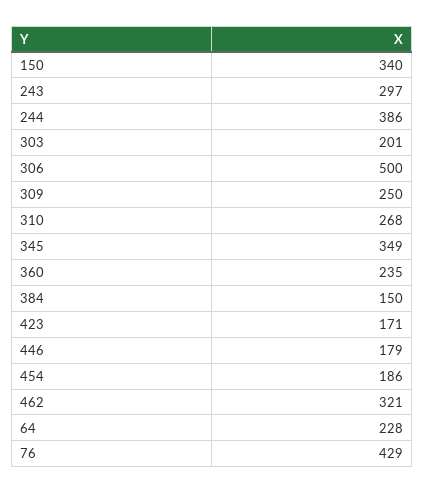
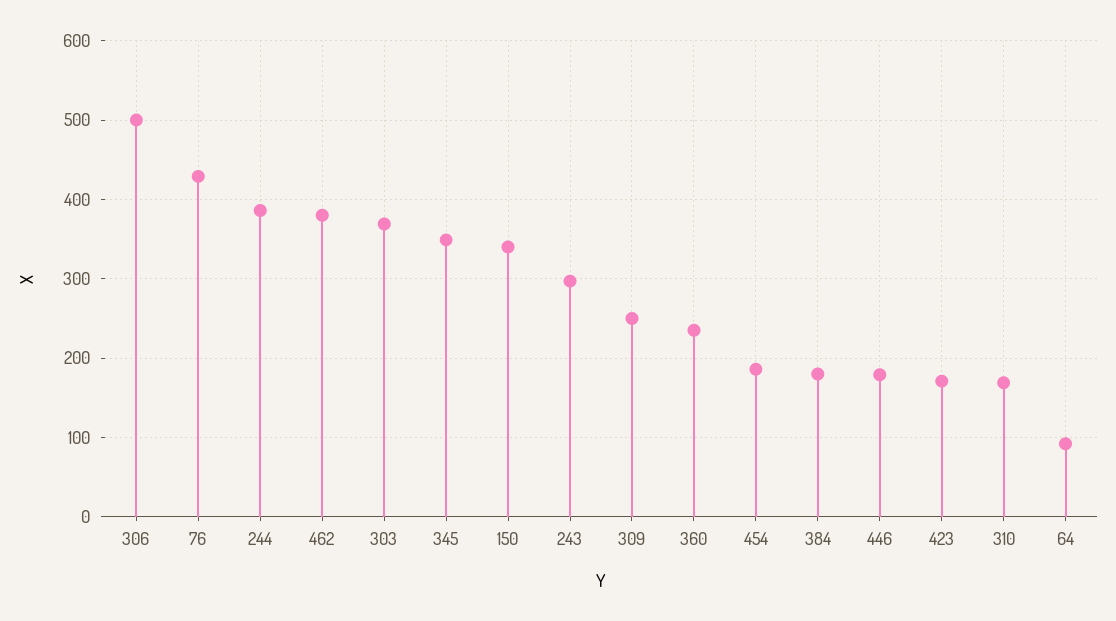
303: 201 -> 370
310: 268 -> 170
384: 150 -> 180
462: 321 -> 380
64: 228 -> 90

